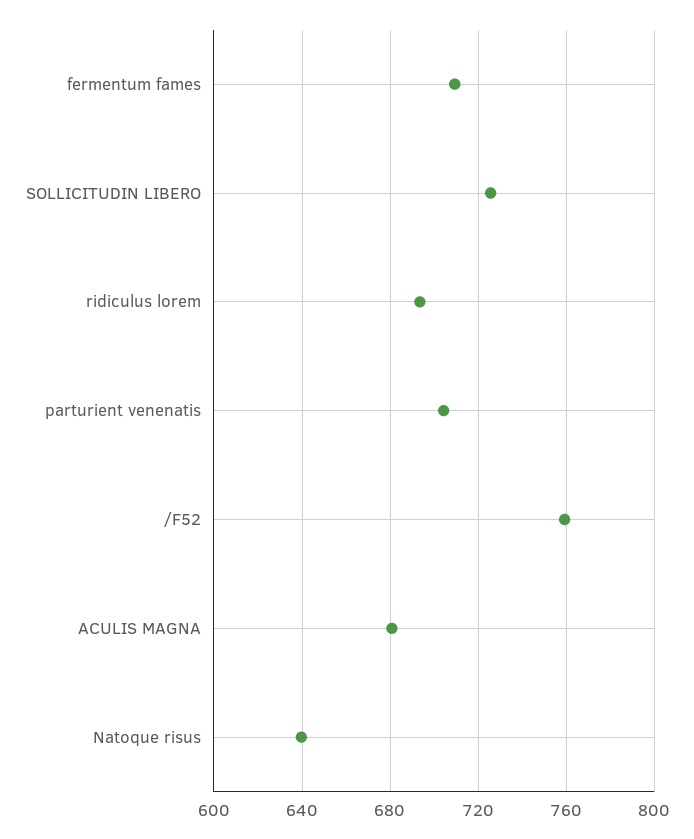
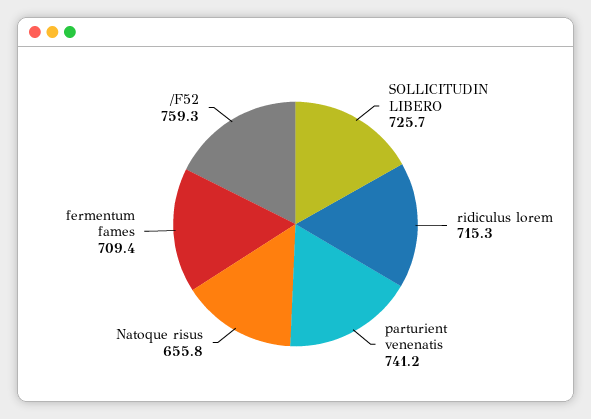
ridiculus lorem: 695 -> 715.3
parturient venenatis: 705 -> 741.2
ACULIS MAGNA: 680 -> none
Natoque risus: 640 -> 655.8

